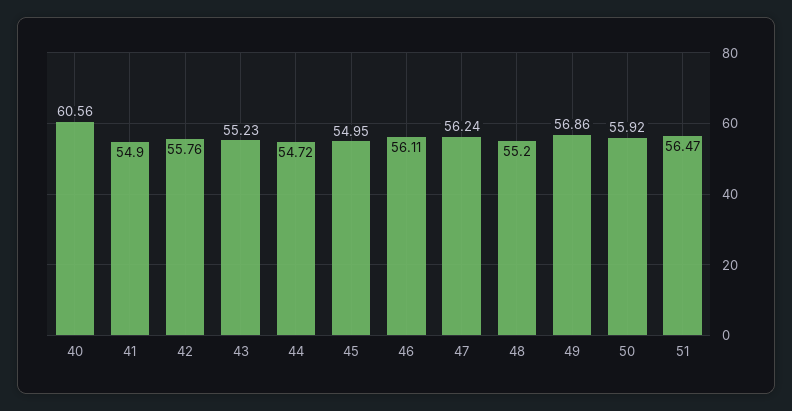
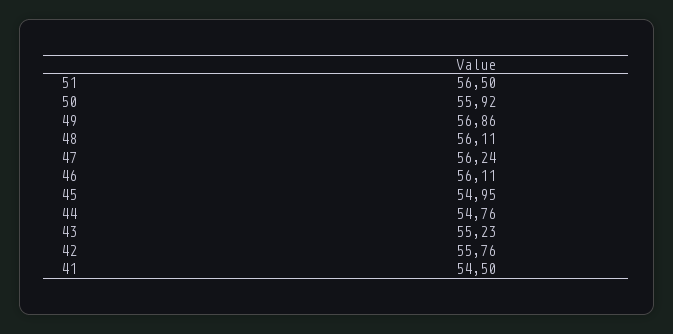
40: 60.56 -> none
41: 54.9 -> 54.5
44: 54.72 -> 54.76
48: 55.2 -> 56.11
51: 56.47 -> 56.5

